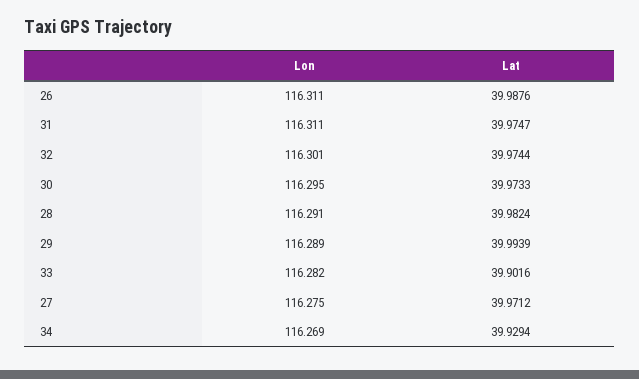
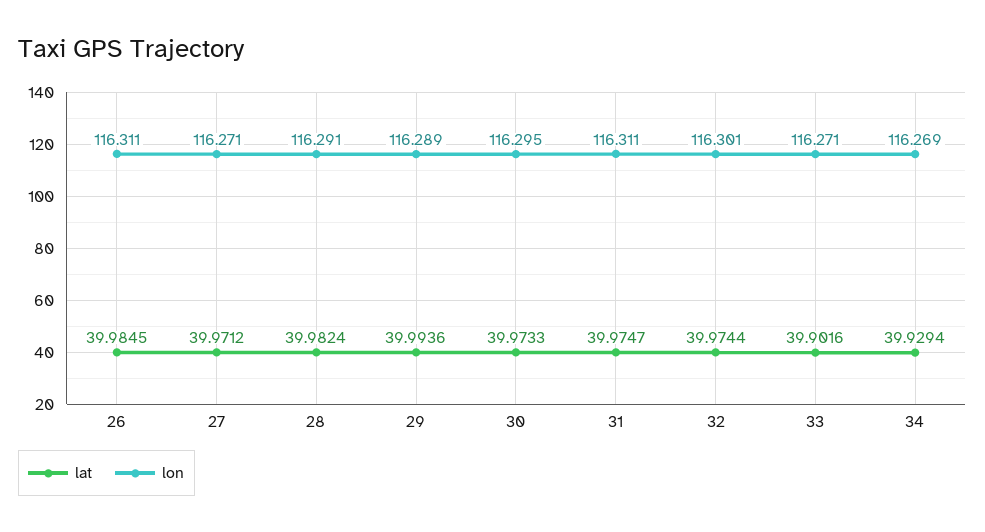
Lat, 26: 39.9876 -> 39.9845
Lat, 29: 39.9939 -> 39.9936
Lon, 33: 116.282 -> 116.271
Lon, 27: 116.275 -> 116.271

